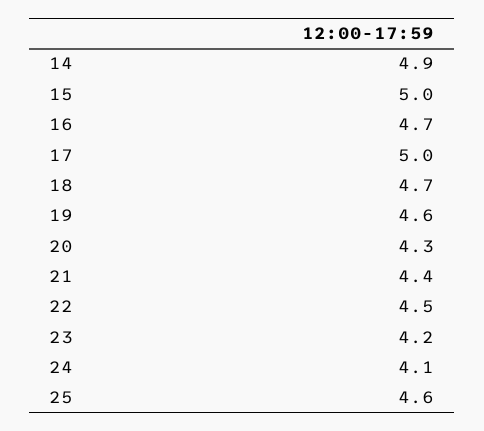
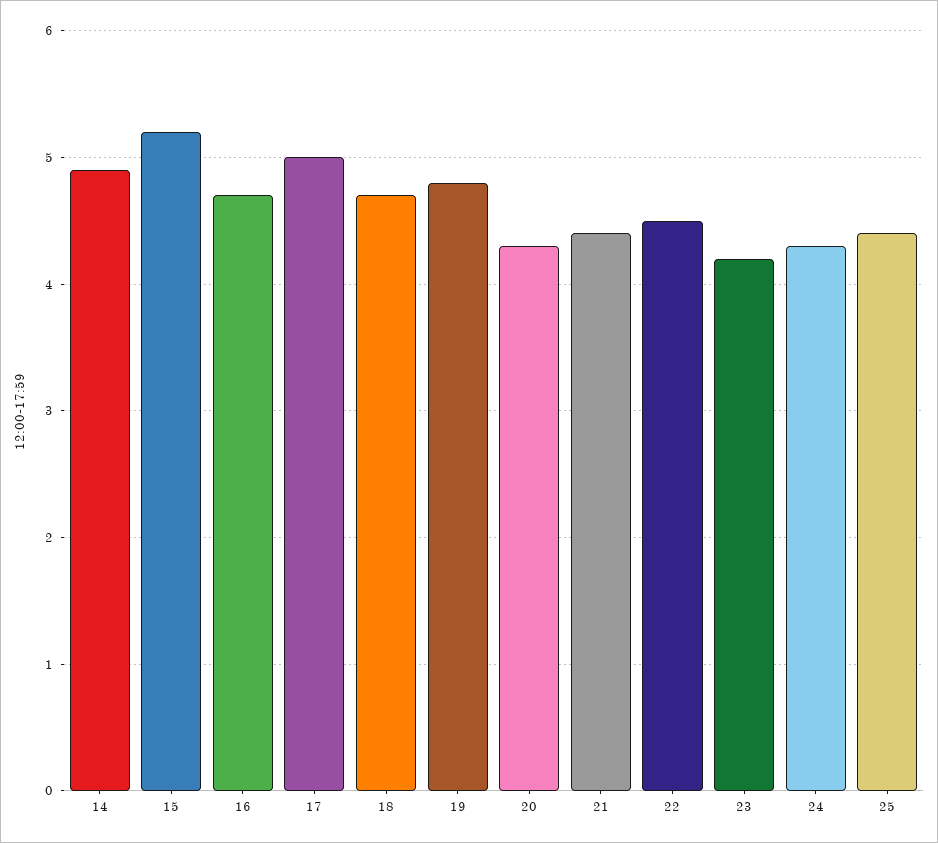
15: 5 -> 5.2
19: 4.6 -> 4.8
24: 4.1 -> 4.3
25: 4.6 -> 4.4

